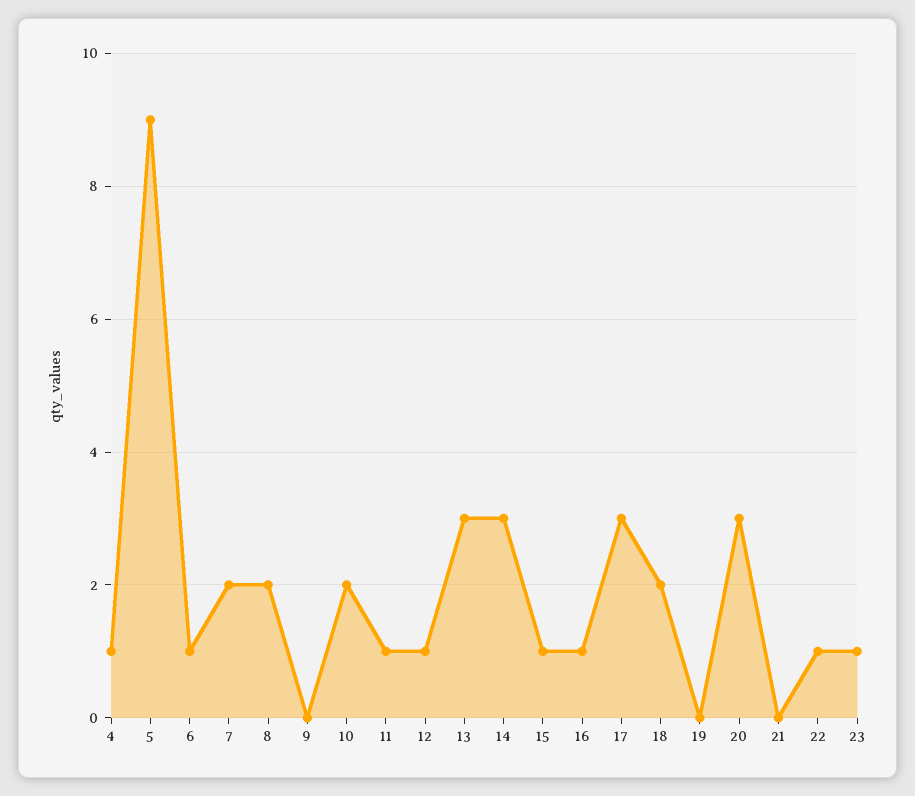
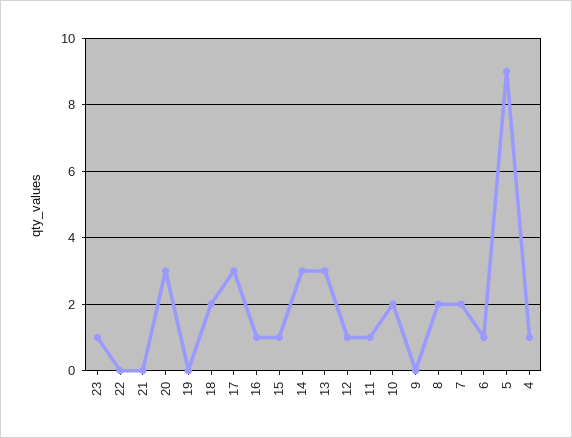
22: 1 -> 0

